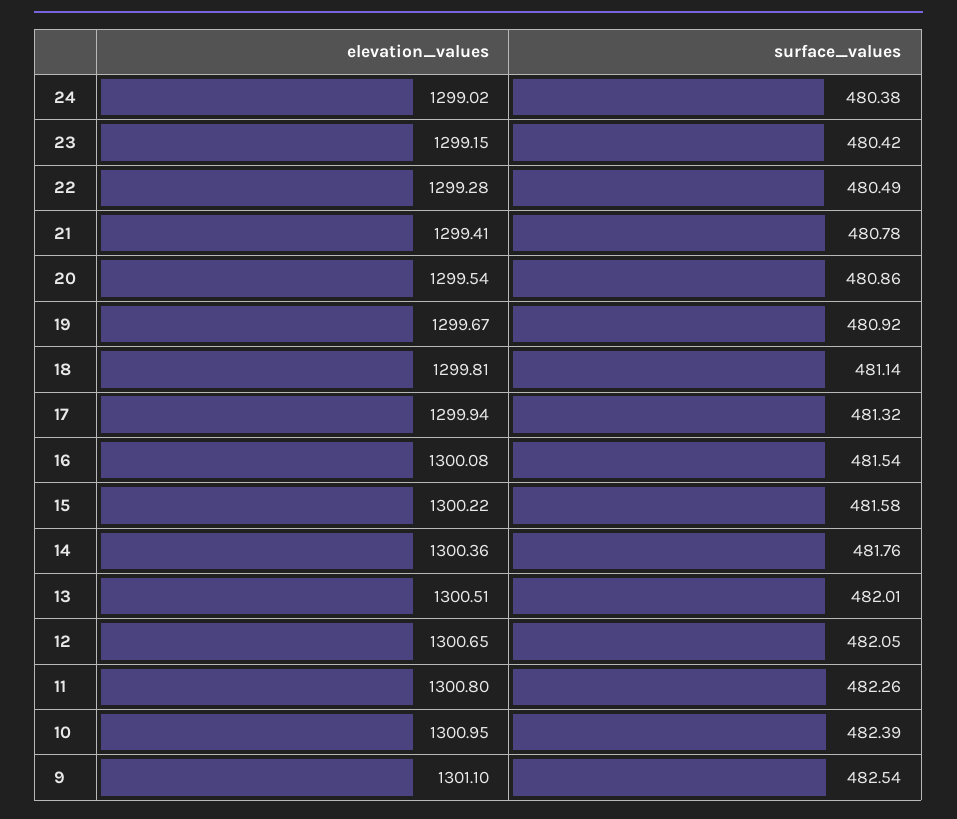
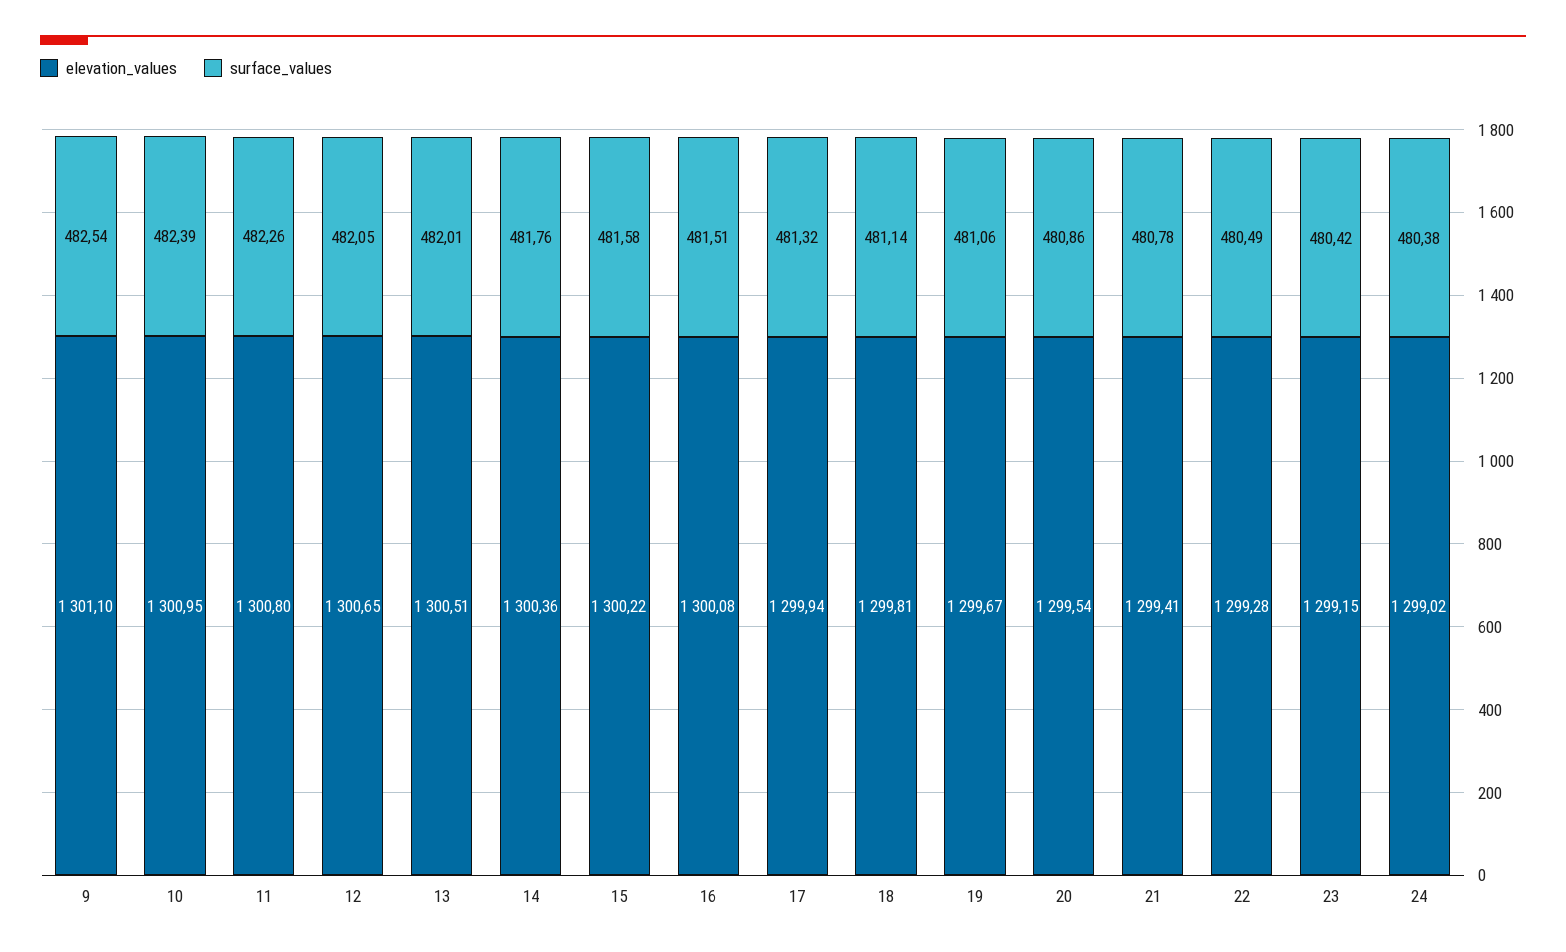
surface_values, 19: 480.92 -> 481.06
surface_values, 16: 481.54 -> 481.51

